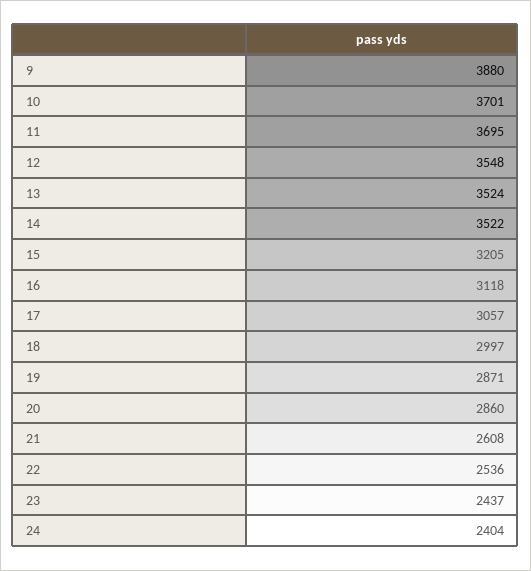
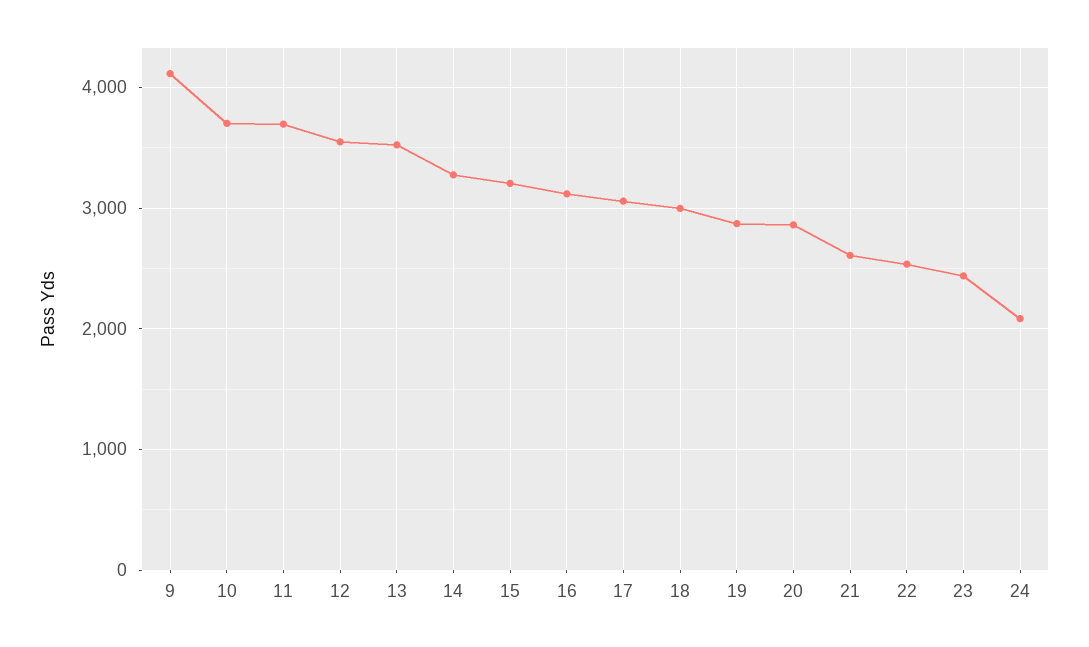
9: 3880 -> 4100
14: 3522 -> 3300
24: 2404 -> 2100

